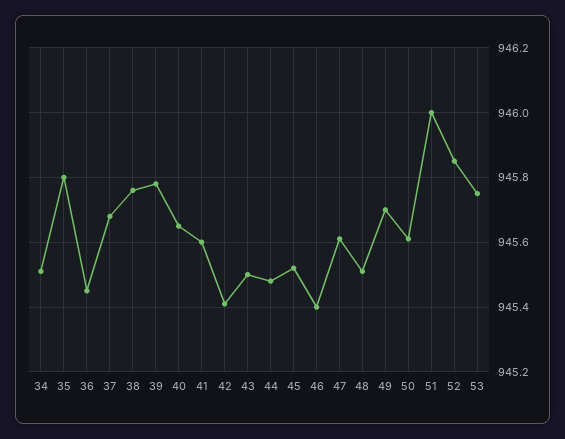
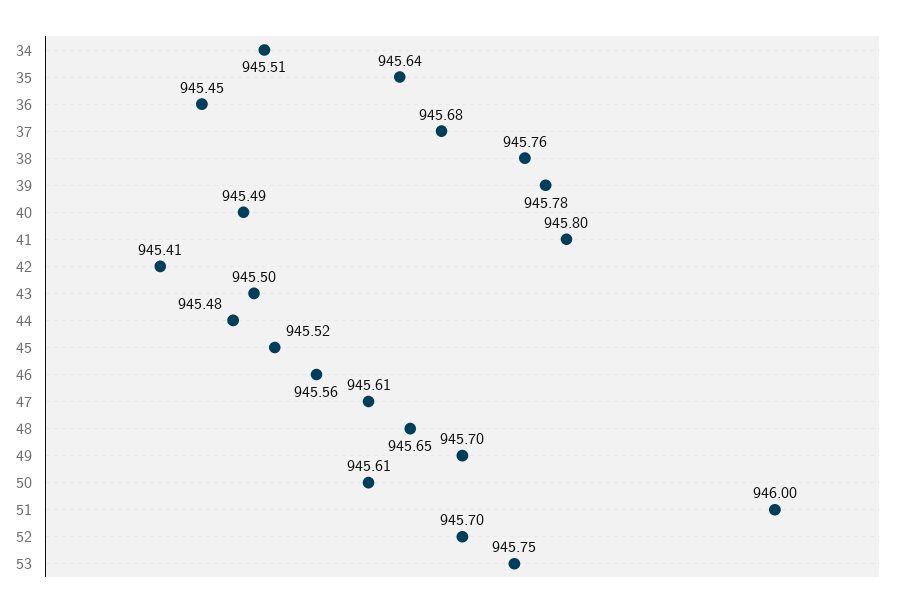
35: 945.8 -> 945.64
40: 945.65 -> 945.49
41: 945.6 -> 945.8
46: 945.4 -> 945.56
48: 945.5 -> 945.65
52: 945.85 -> 945.7

